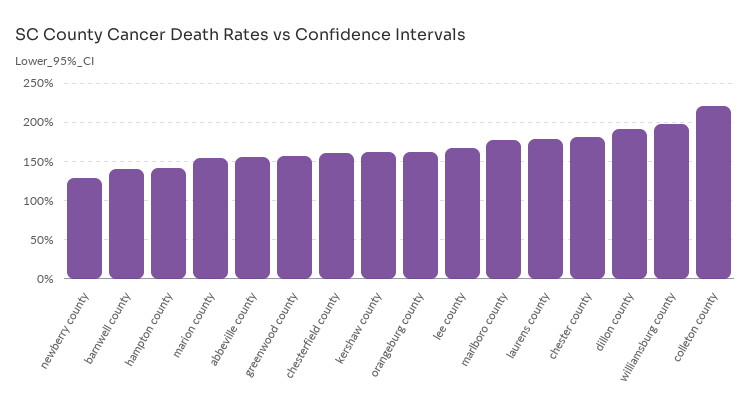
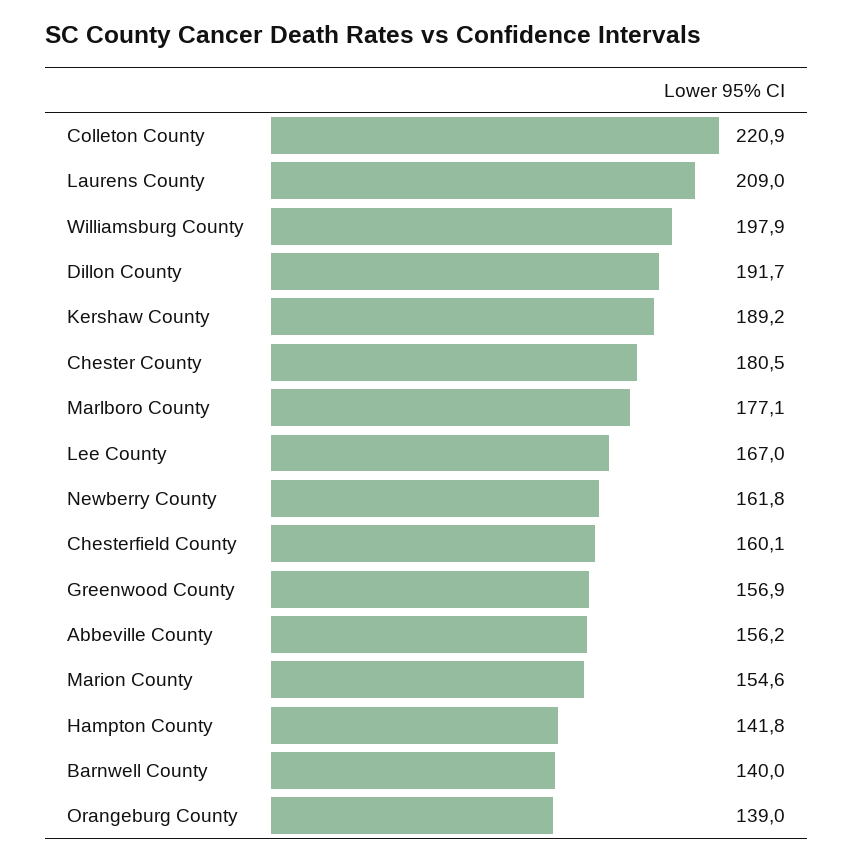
newberry county: 130 -> 161.8
kershaw county: 160 -> 189.2
orangeburg county: 160 -> 139
laurens county: 180 -> 209

